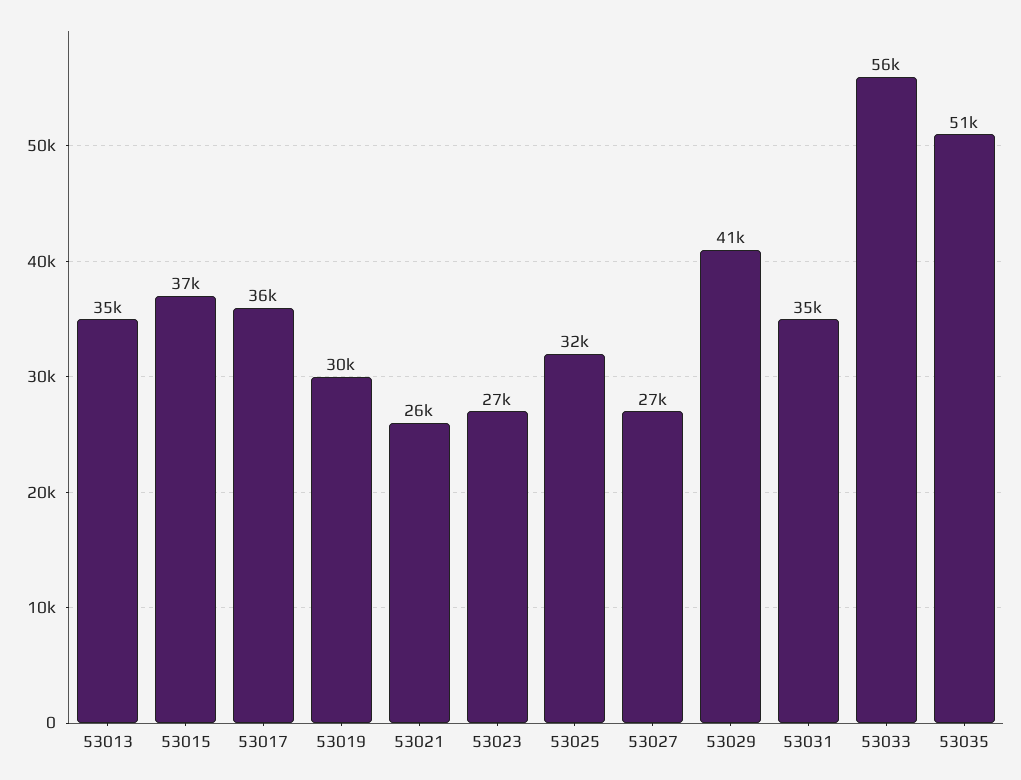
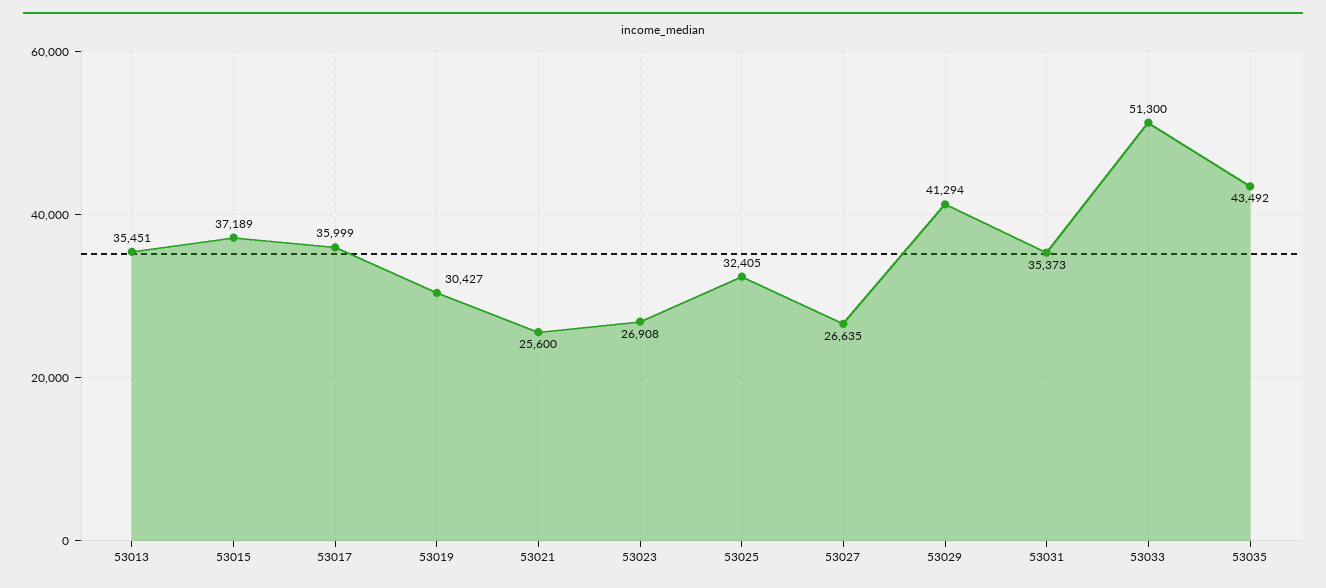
53033: 56000 -> 51300
53035: 51000 -> 43492

